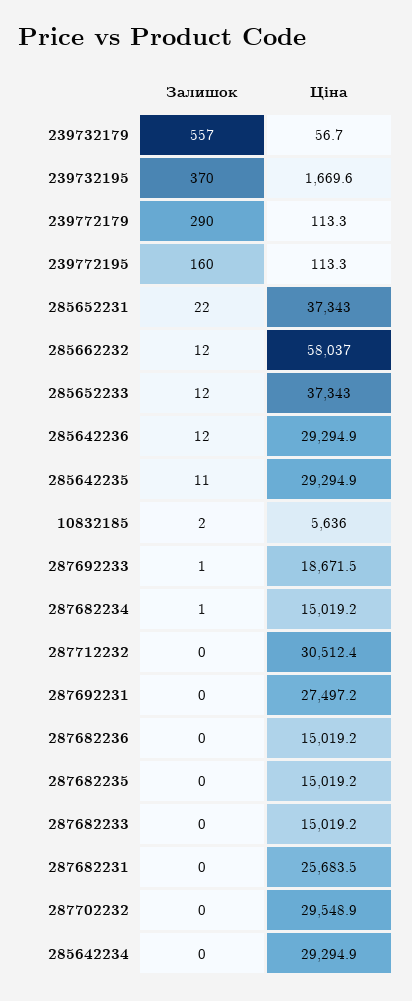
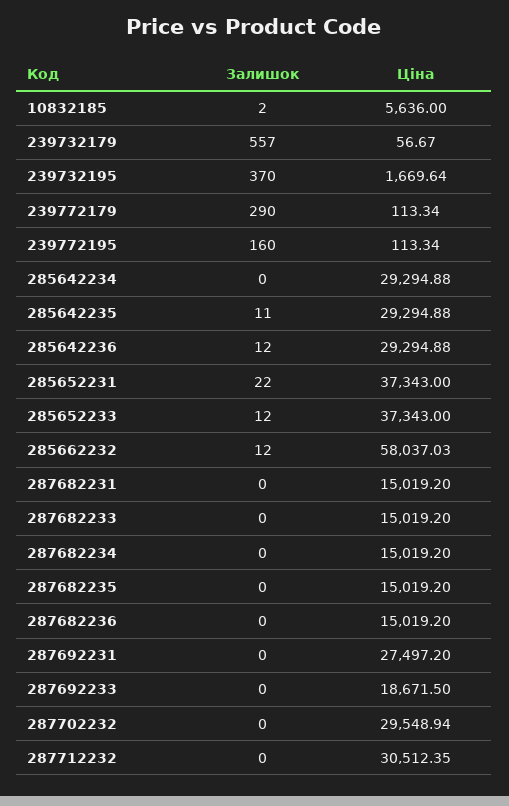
Залишок, 287692233: 1 -> 0
Залишок, 287682234: 1 -> 0
Ціна, 287682231: 25683.5 -> 15019.2

